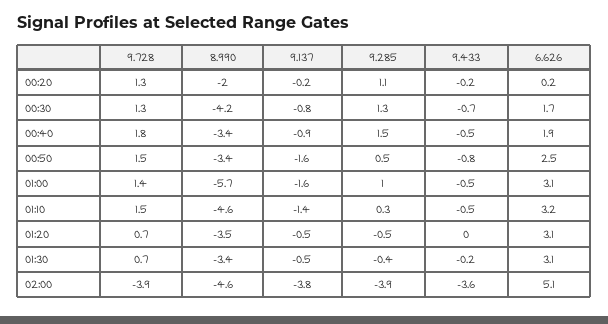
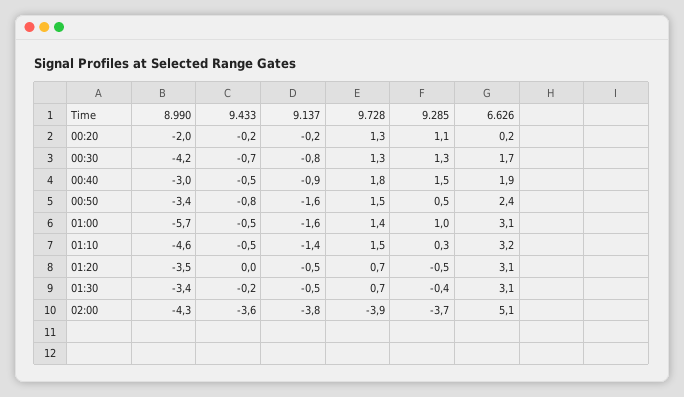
8.990, 00:40: -3.4 -> -3
6.626, 00:50: 2.5 -> 2.4
8.990, 02:00: -4.6 -> -4.3
9.285, 02:00: -3.9 -> -3.7

